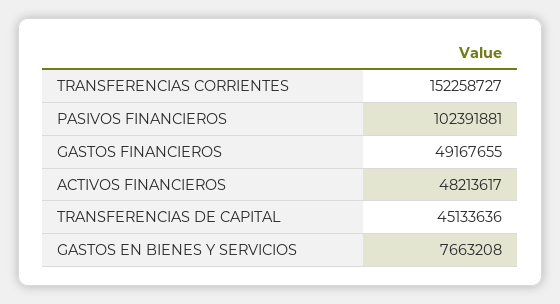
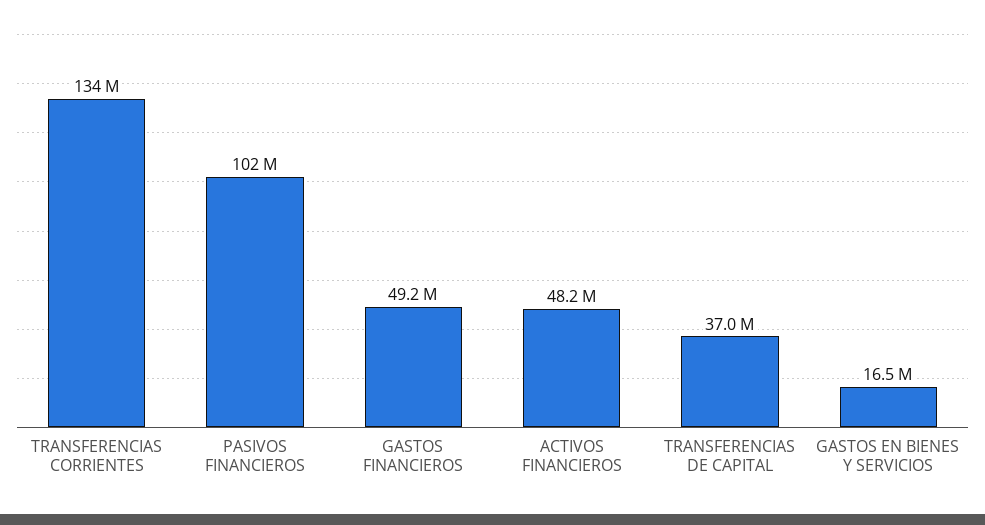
TRANSFERENCIAS CORRIENTES: 152258727 -> 134000000
TRANSFERENCIAS DE CAPITAL: 45133636 -> 37000000
GASTOS EN BIENES Y SERVICIOS: 7663208 -> 16500000

